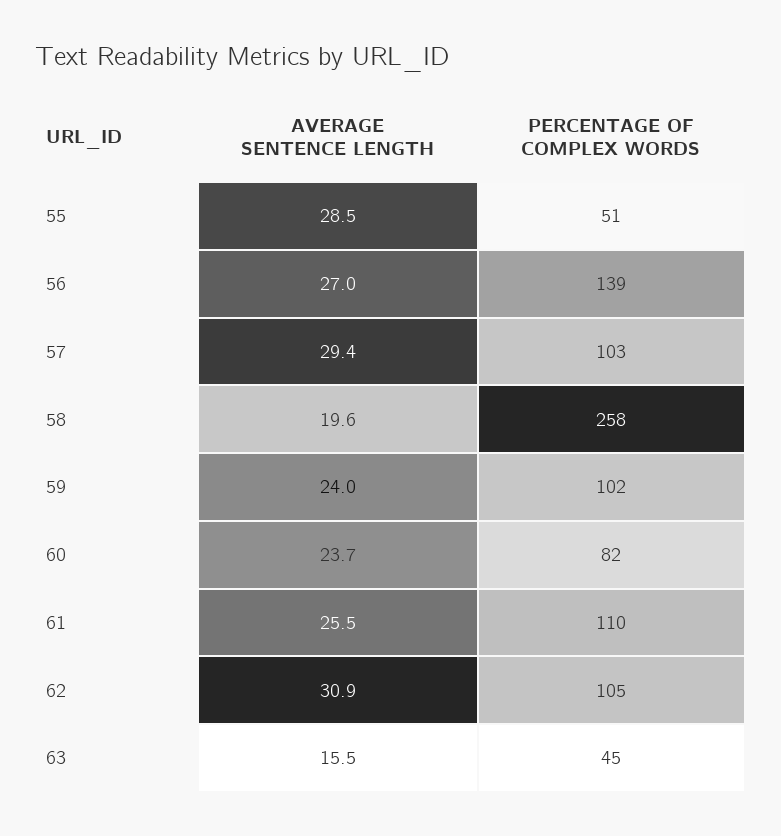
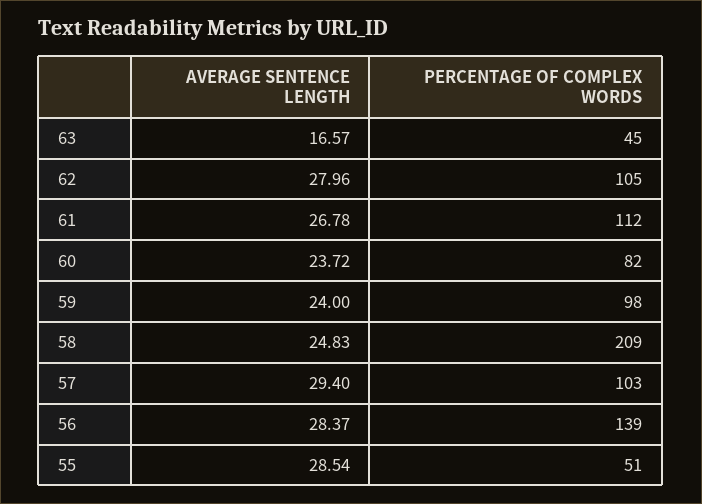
AVERAGE SENTENCE LENGTH, 56: 27 -> 28.37
AVERAGE SENTENCE LENGTH, 58: 19.6 -> 24.83
PERCENTAGE OF COMPLEX WORDS, 58: 258 -> 209
PERCENTAGE OF COMPLEX WORDS, 59: 102 -> 98
AVERAGE SENTENCE LENGTH, 61: 25.5 -> 26.78
PERCENTAGE OF COMPLEX WORDS, 61: 110 -> 112
AVERAGE SENTENCE LENGTH, 62: 30.9 -> 27.96
AVERAGE SENTENCE LENGTH, 63: 15.5 -> 16.57

